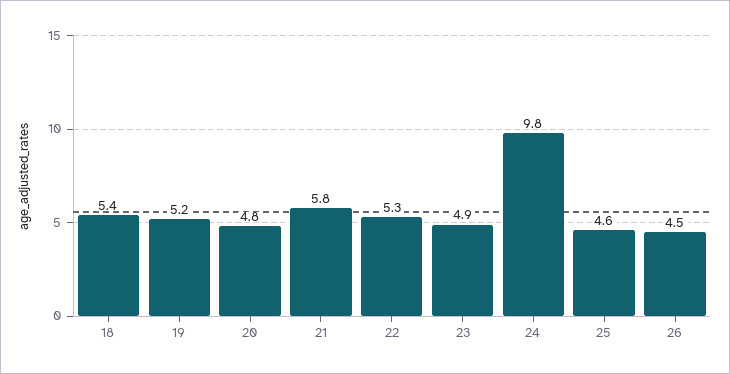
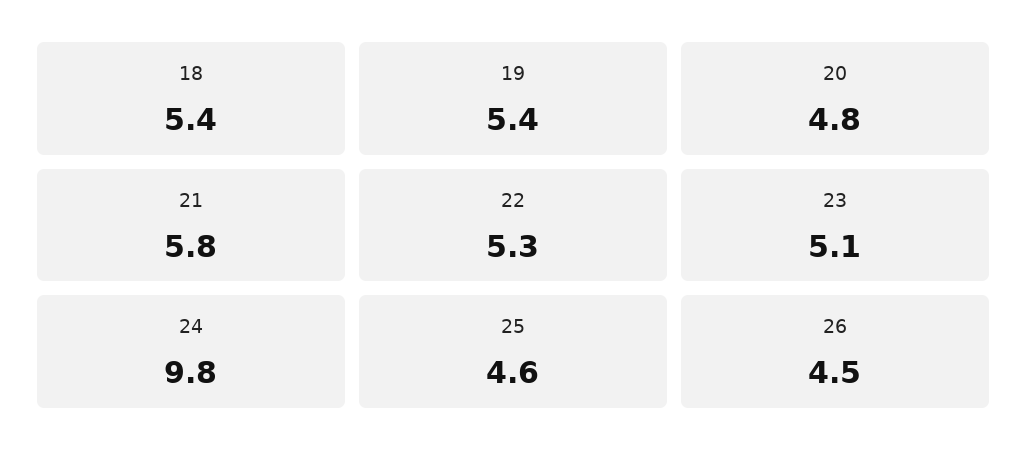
19: 5.2 -> 5.4
23: 4.9 -> 5.1

